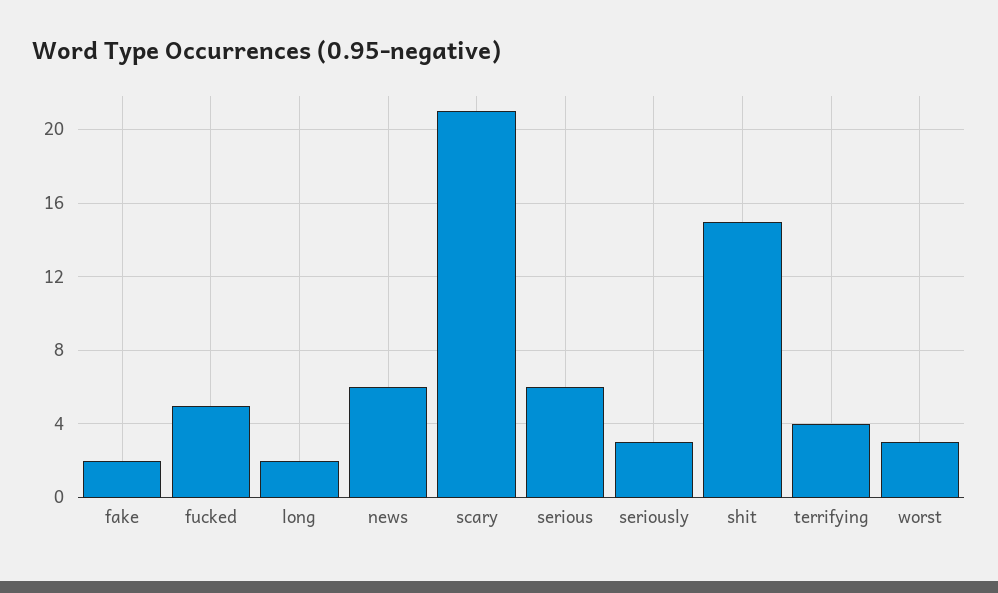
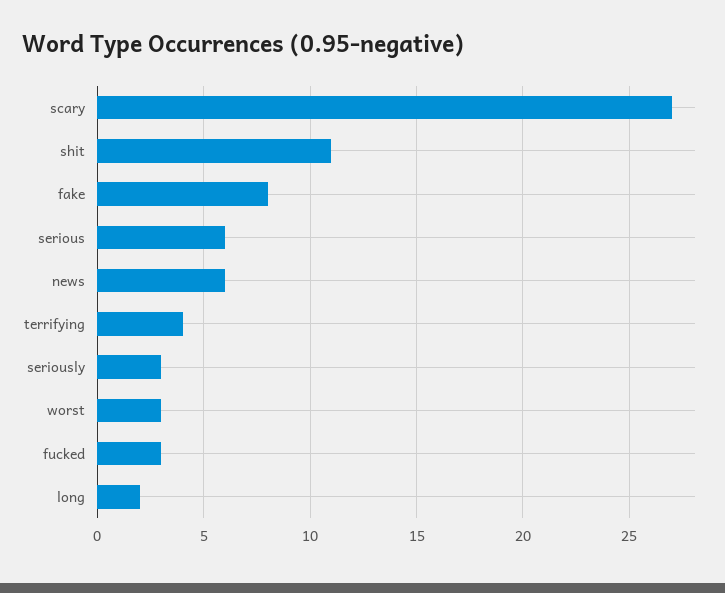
fake: 2 -> 8
fucked: 5 -> 3
scary: 21 -> 27
shit: 15 -> 11

